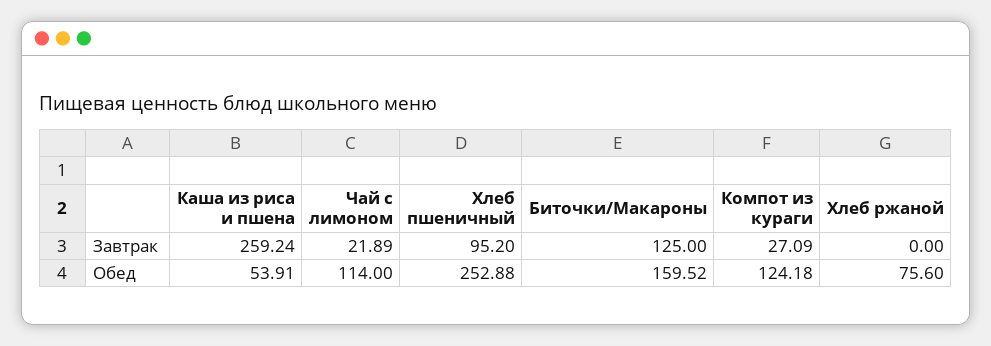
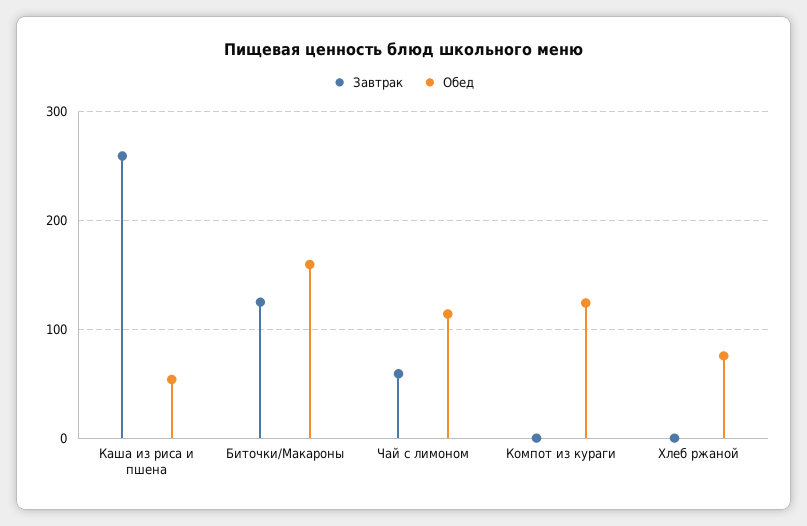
Завтрак, Чай с лимоном: 21.89 -> 60
Завтрак, Хлеб пшеничный: 95.2 -> none
Завтрак, Компот из кураги: 27.09 -> 0
Обед, Хлеб пшеничный: 252.88 -> none

